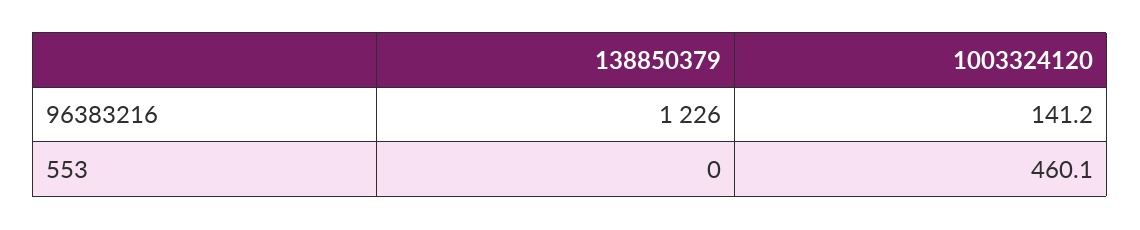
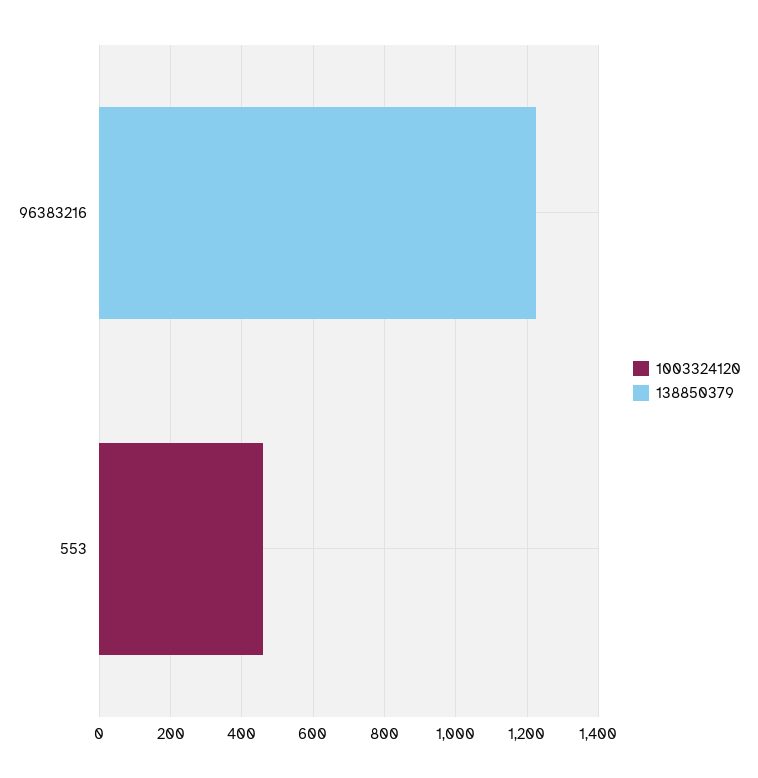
1003324120, 96383216: 141.2 -> 0

